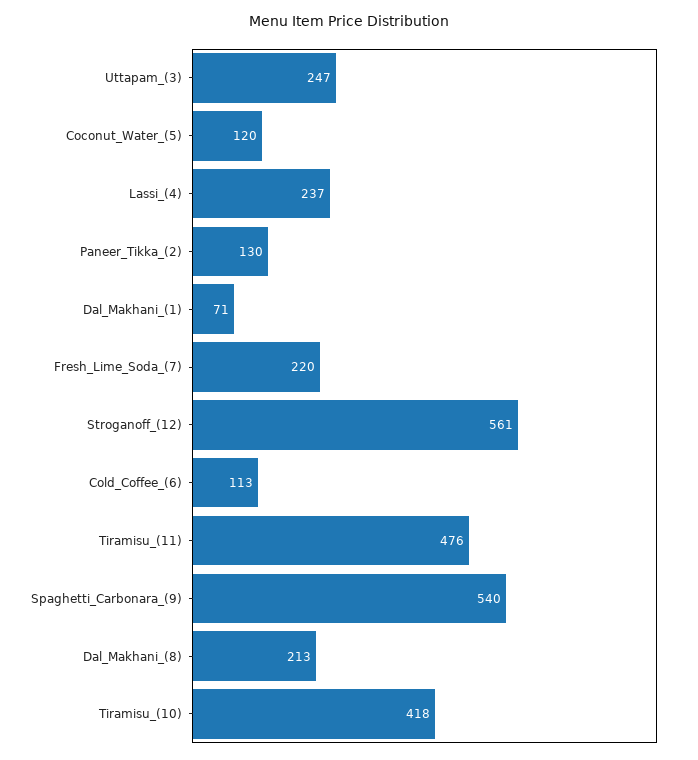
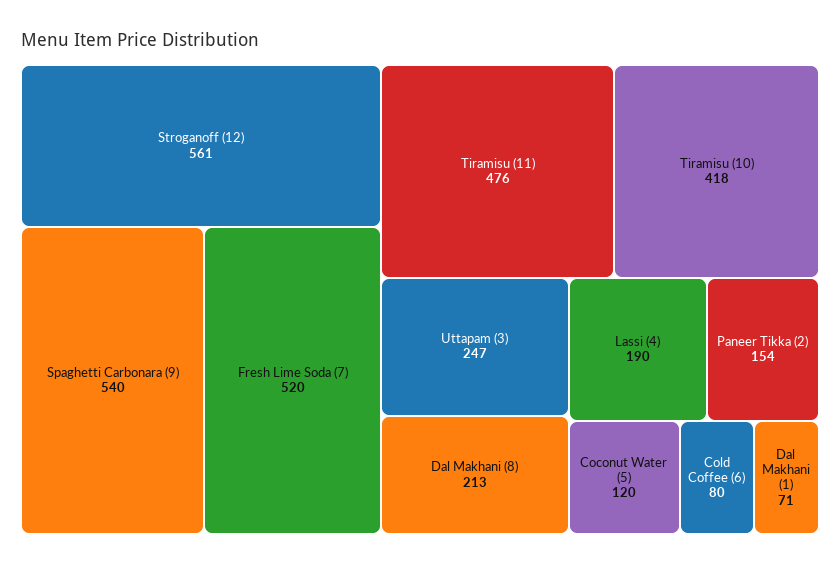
Lassi_(4): 237 -> 190
Paneer_Tikka_(2): 130 -> 154
Fresh_Lime_Soda_(7): 220 -> 520
Cold_Coffee_(6): 113 -> 80

